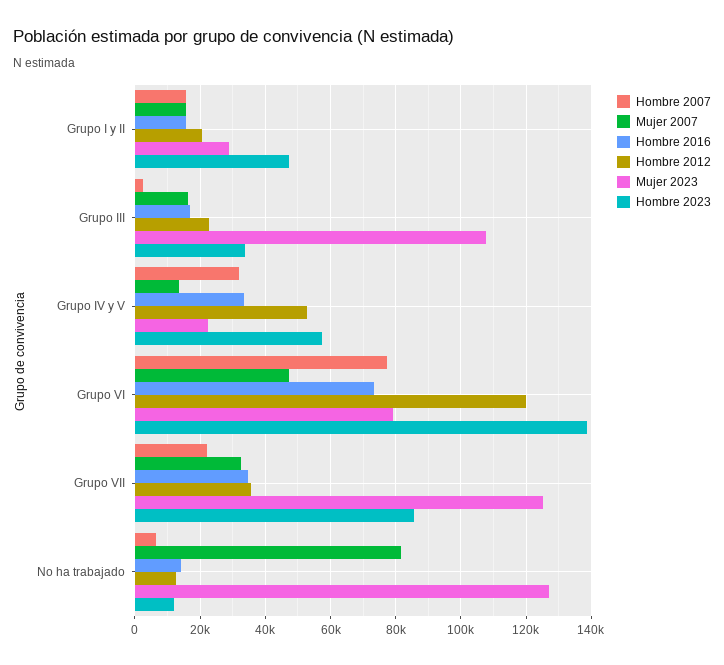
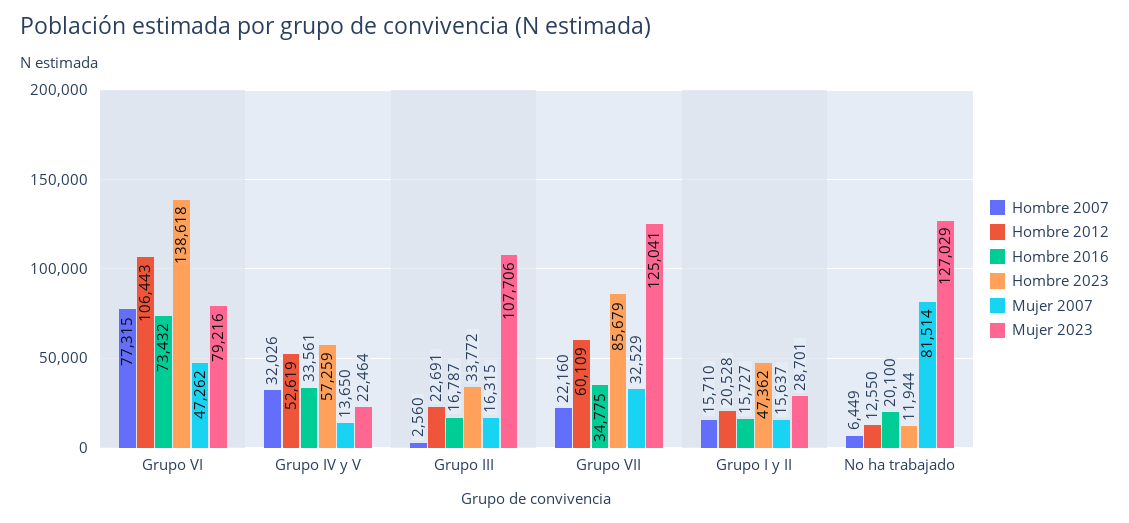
Hombre 2012, Grupo VI: 120000 -> 106443
Hombre 2012, Grupo VII: 36000 -> 60109
Hombre 2016, No ha trabajado: 14000 -> 20100

